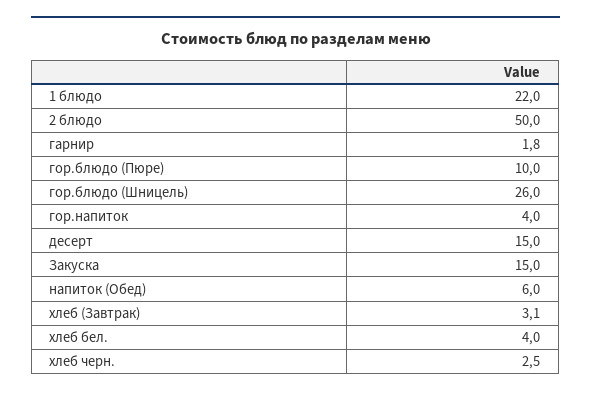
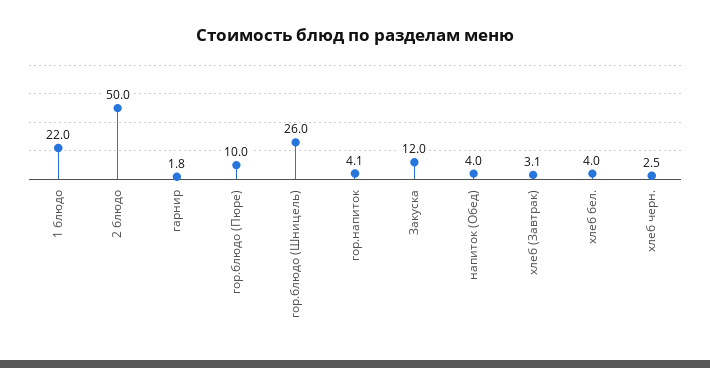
гор.напиток: 4 -> 4.1
десерт: 15 -> none
Закуска: 15 -> 12
напиток (Обед): 6 -> 4

